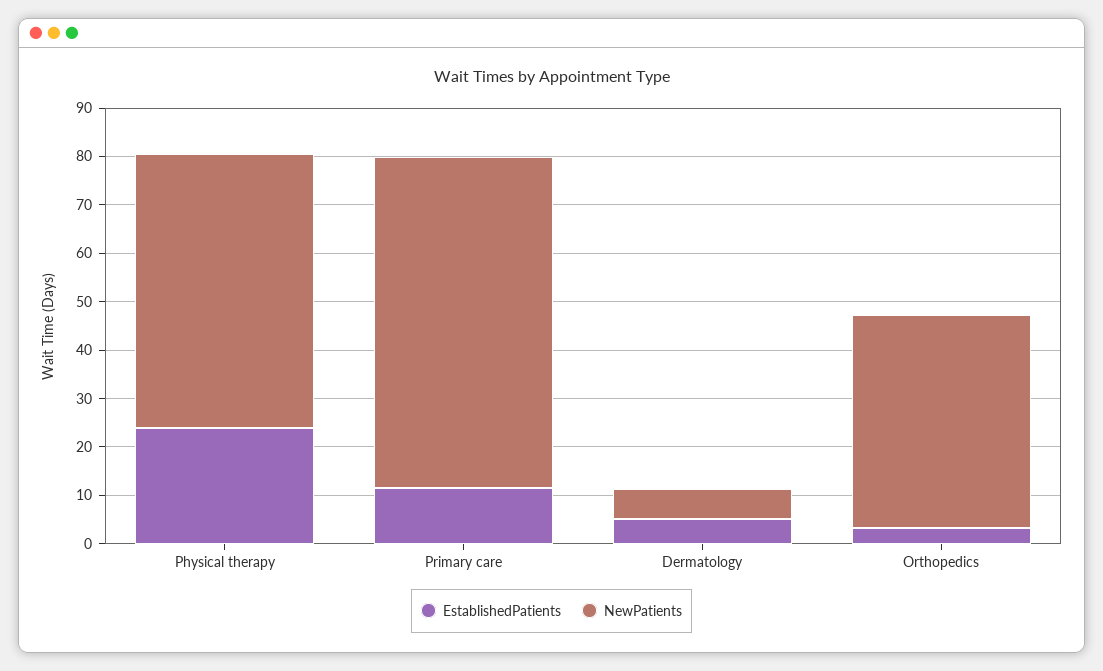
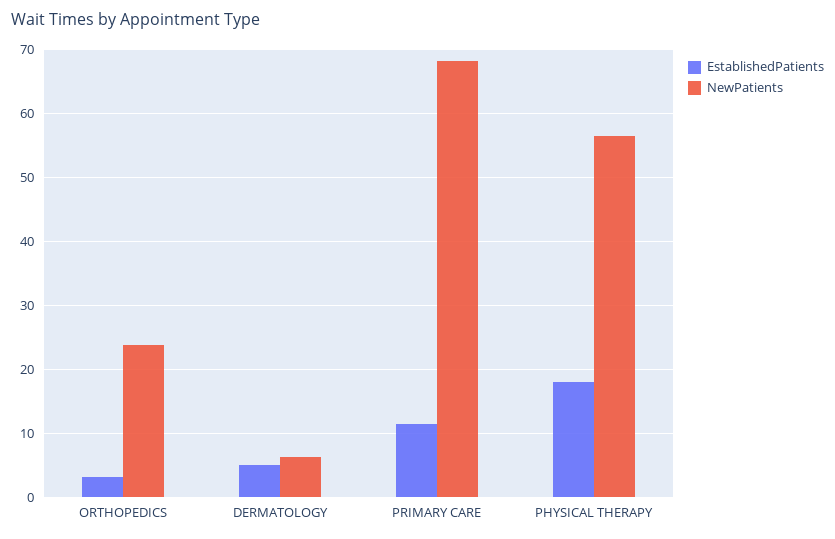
EstablishedPatients, Physical therapy: 24 -> 18
NewPatients, Orthopedics: 44 -> 24

